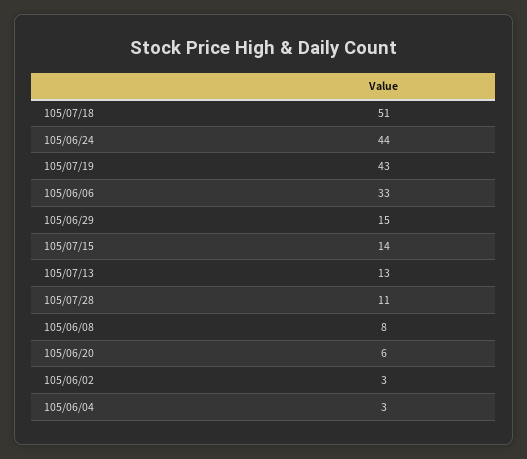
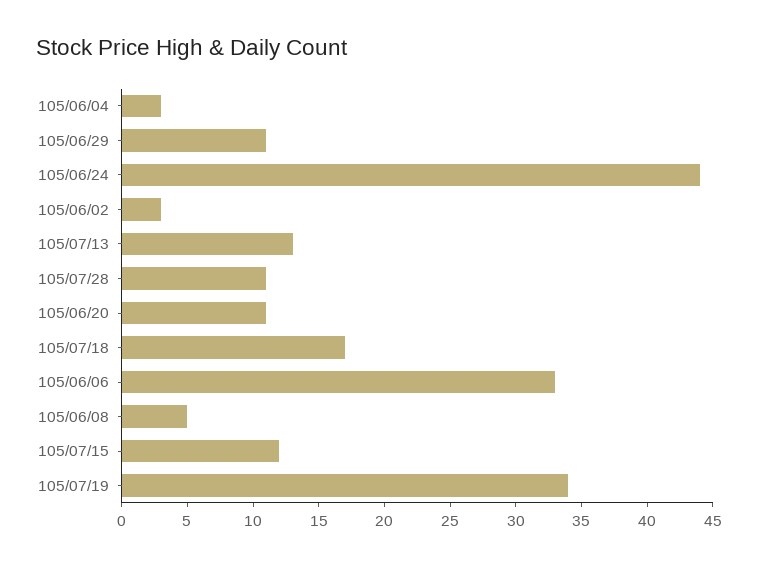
105/07/18: 51 -> 17
105/07/19: 43 -> 34
105/06/29: 15 -> 11
105/07/15: 14 -> 12
105/06/08: 8 -> 5
105/06/20: 6 -> 11

